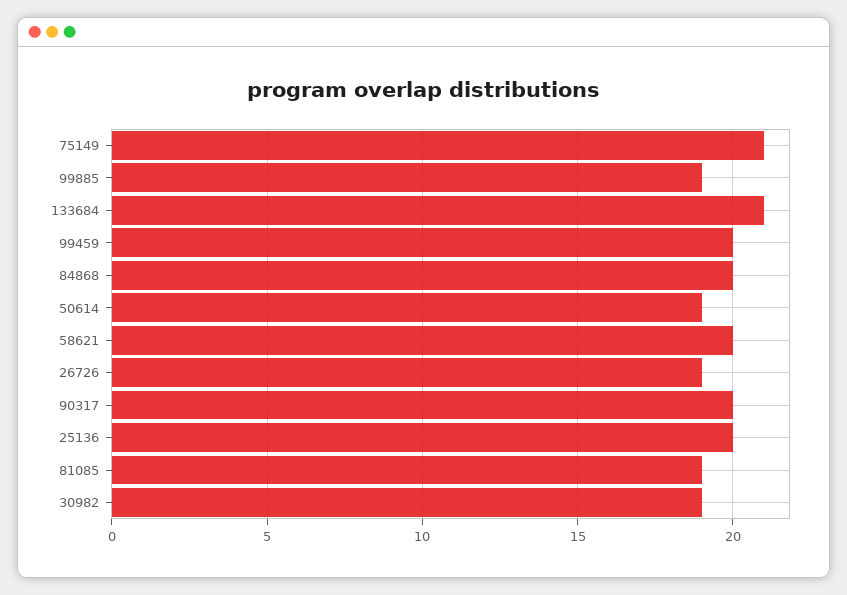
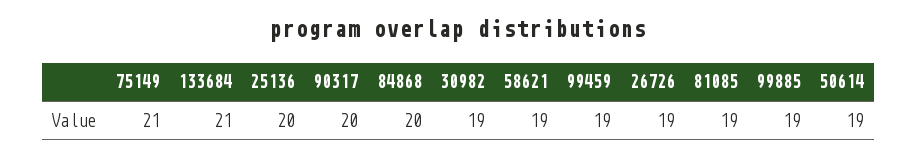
99459: 20 -> 19
58621: 20 -> 19

